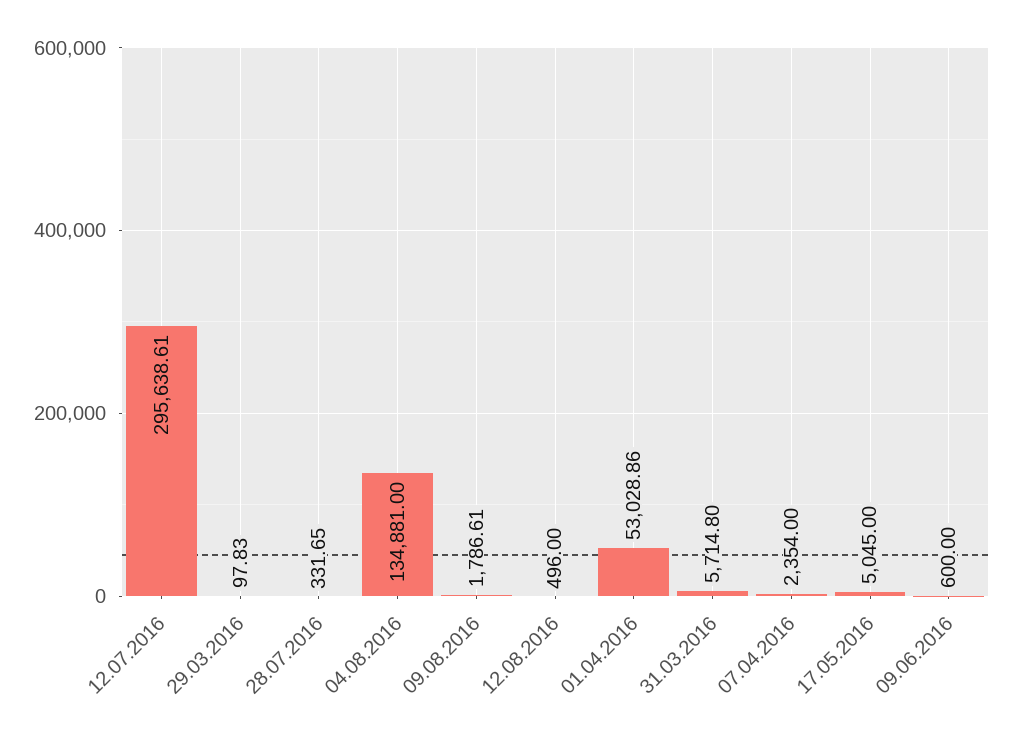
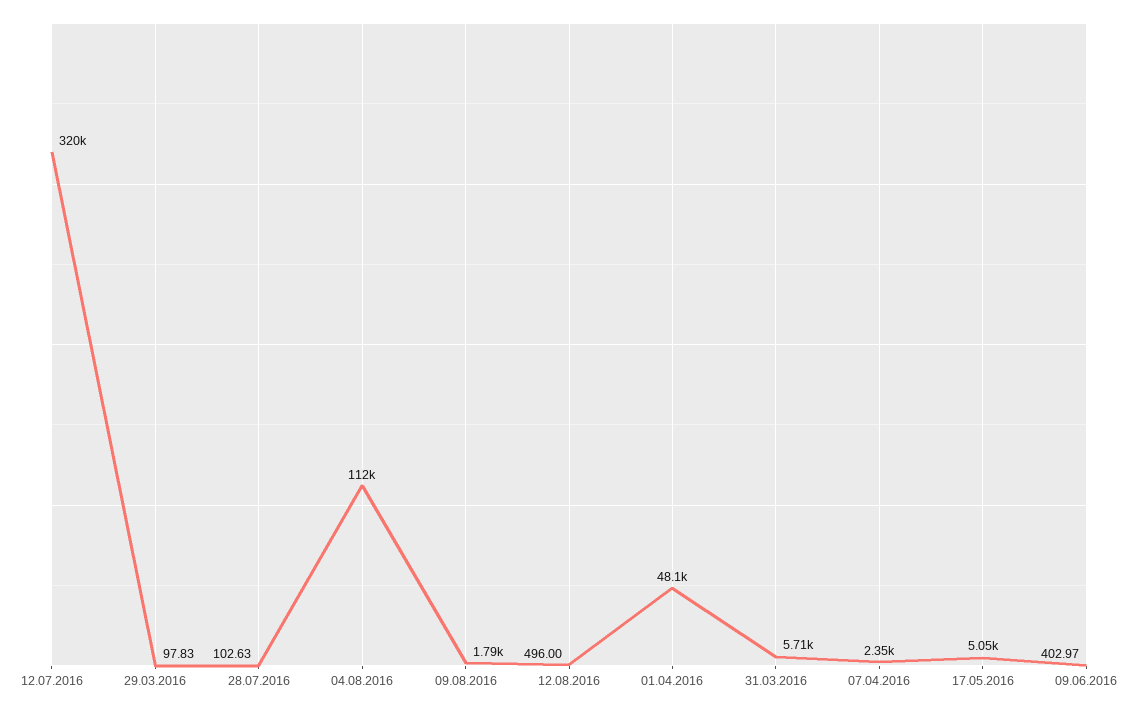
12.07.2016: 295638.61 -> 320000
28.07.2016: 331.65 -> 102.63
04.08.2016: 134881 -> 112000
01.04.2016: 53028.86 -> 48100
09.06.2016: 600 -> 402.97

